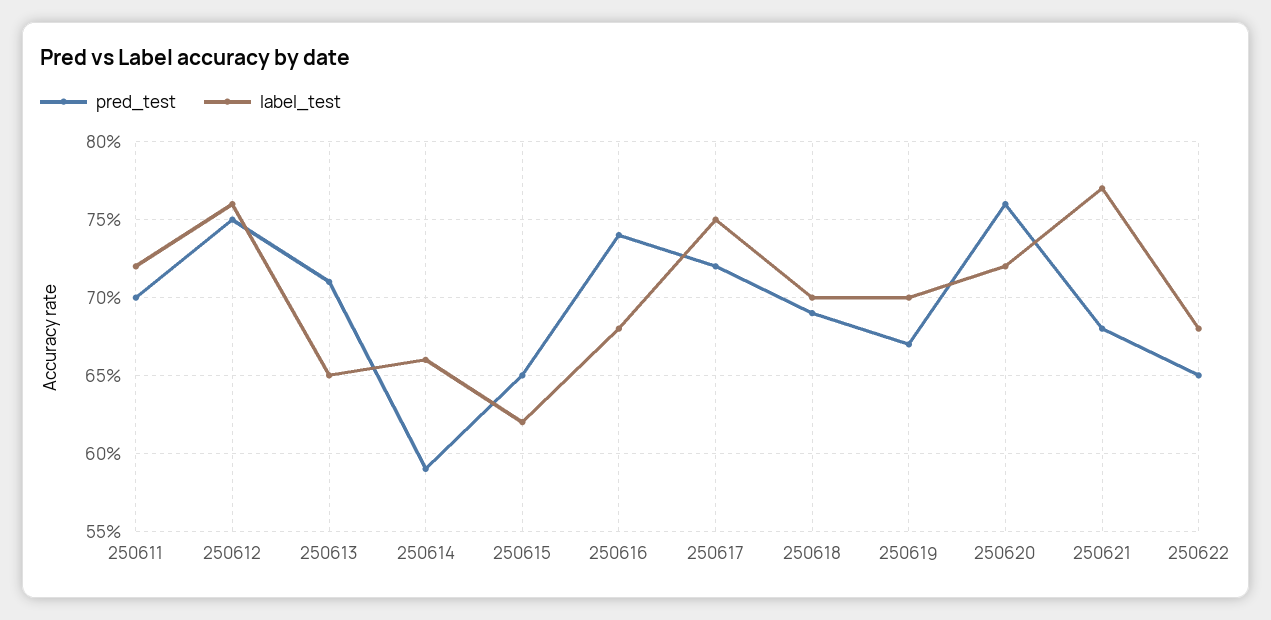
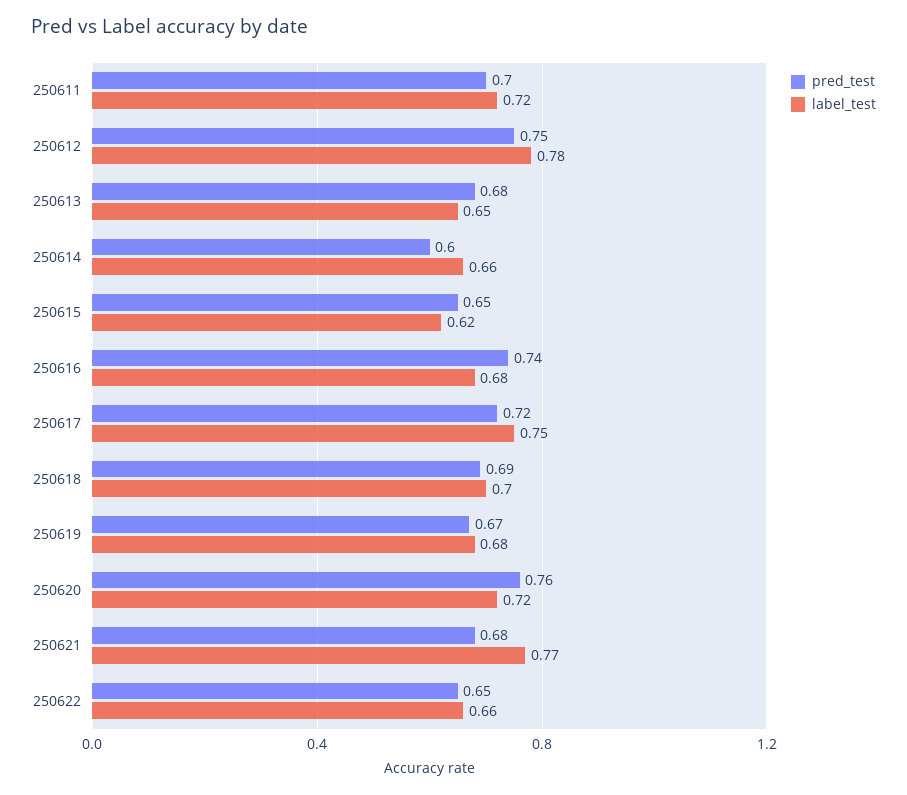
label_test, 250612: 0.76 -> 0.78
pred_test, 250613: 0.71 -> 0.68
pred_test, 250614: 0.59 -> 0.6
label_test, 250619: 0.7 -> 0.68
label_test, 250622: 0.68 -> 0.66

